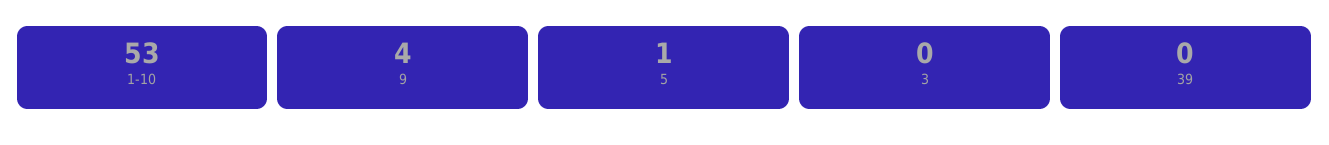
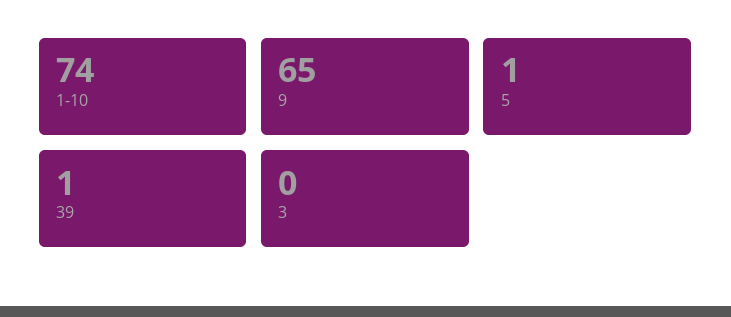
1-10: 53 -> 74
9: 4 -> 65
39: 0 -> 1

